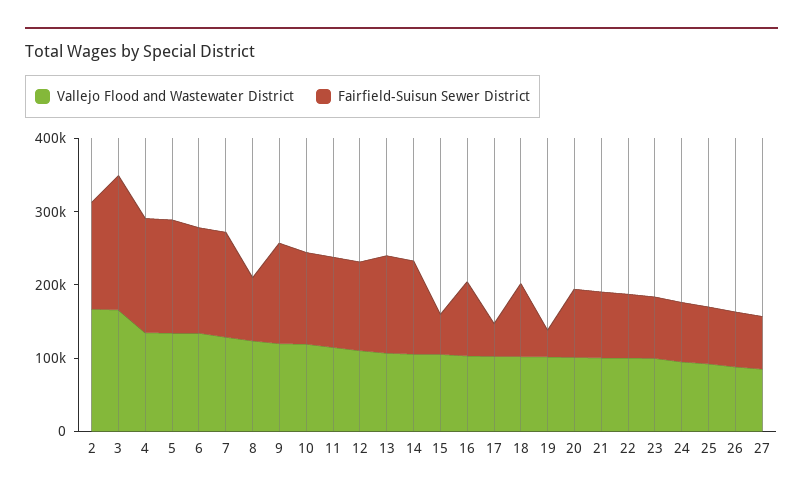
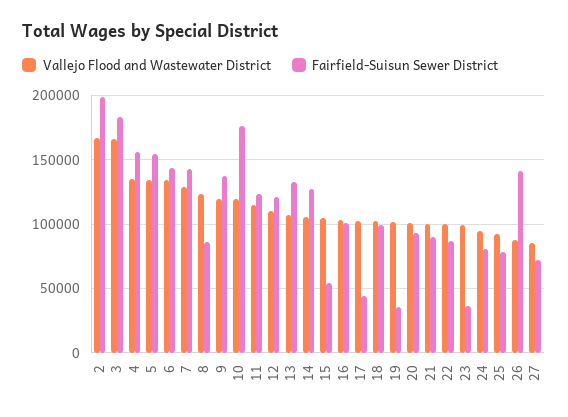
Fairfield-Suisun Sewer District, 2: 140000 -> 200000
Fairfield-Suisun Sewer District, 10: 120000 -> 175000
Fairfield-Suisun Sewer District, 23: 80000 -> 35000
Fairfield-Suisun Sewer District, 26: 80000 -> 140000

